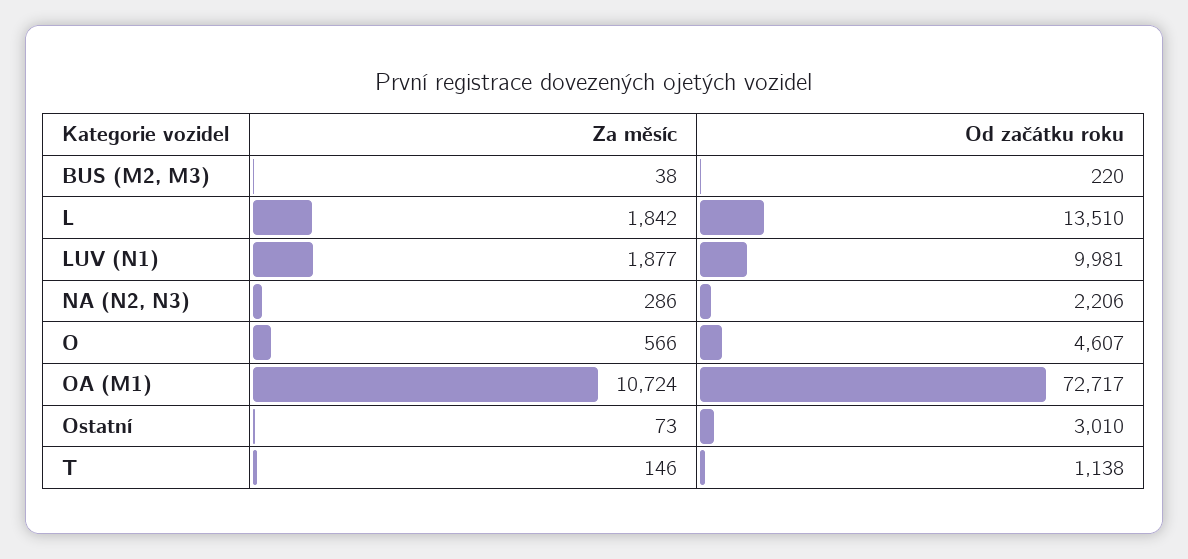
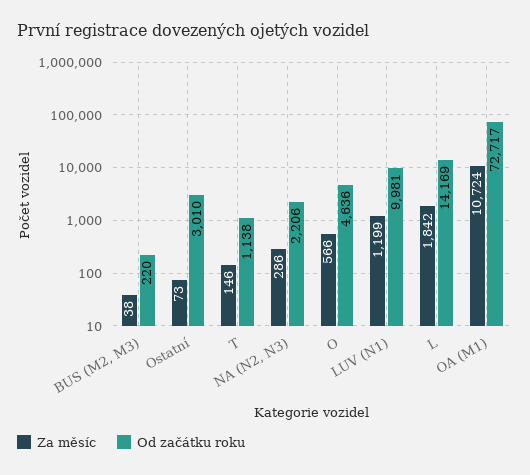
Od začátku roku, L: 13510 -> 14169
Za měsíc, LUV (N1): 1877 -> 1199
Od začátku roku, O: 4607 -> 4636

